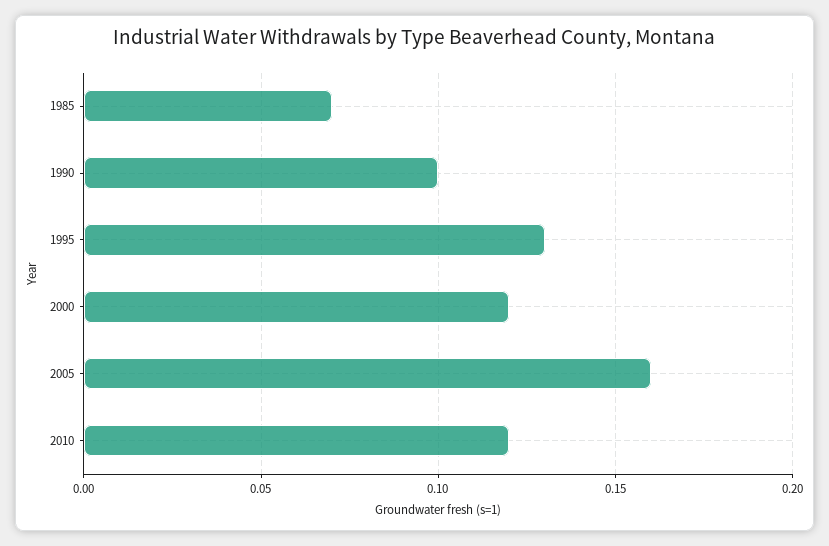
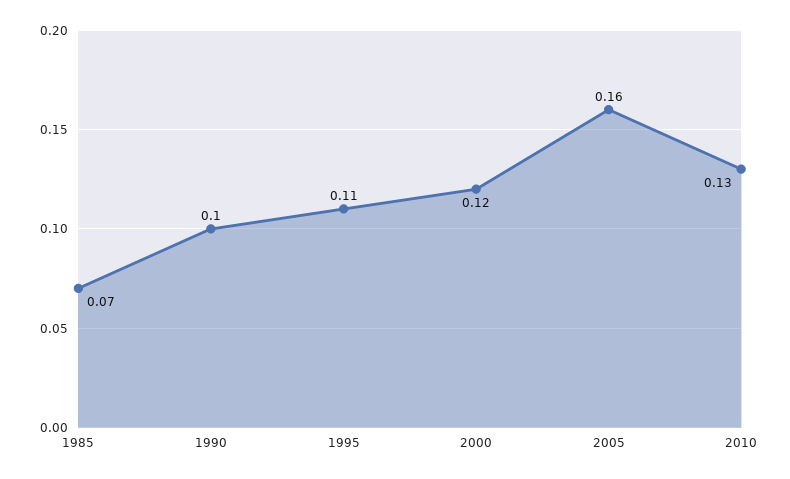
1995: 0.13 -> 0.11
2010: 0.12 -> 0.13

